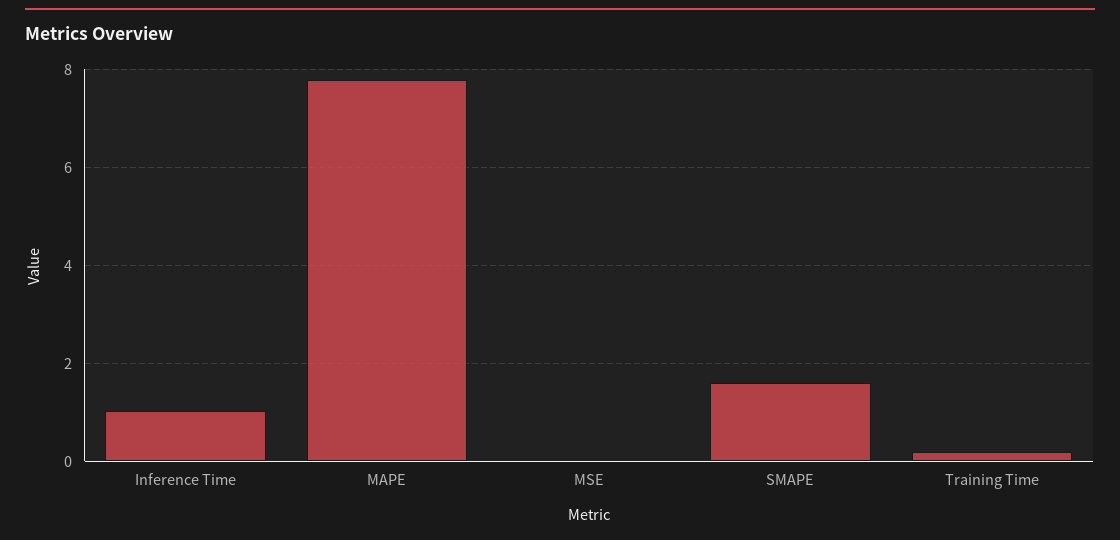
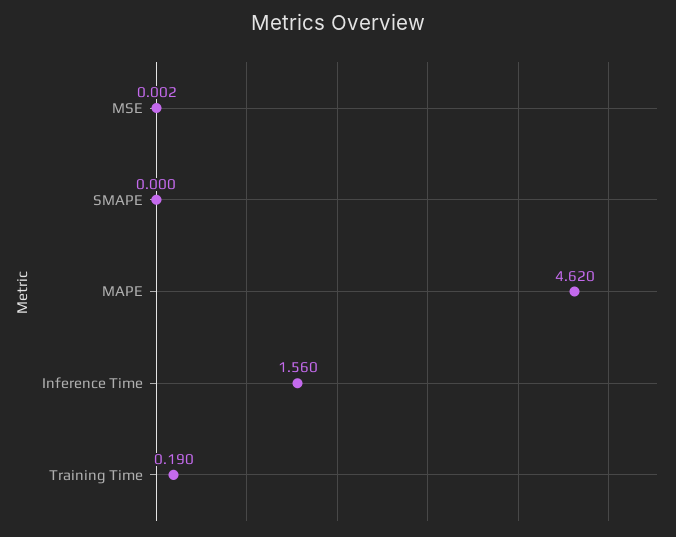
Inference Time: 1 -> 1.56
MAPE: 7.8 -> 4.62
SMAPE: 1.6 -> 0

